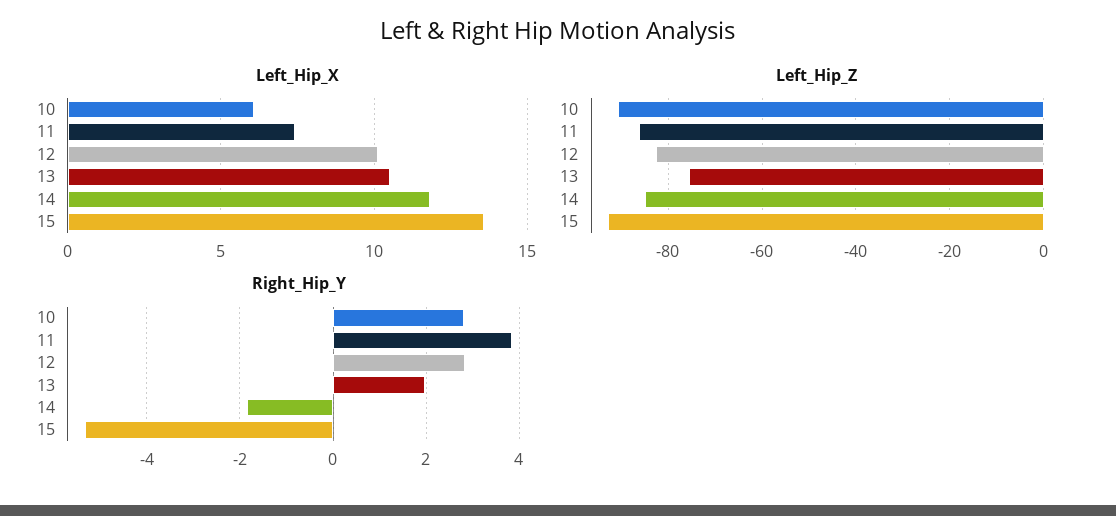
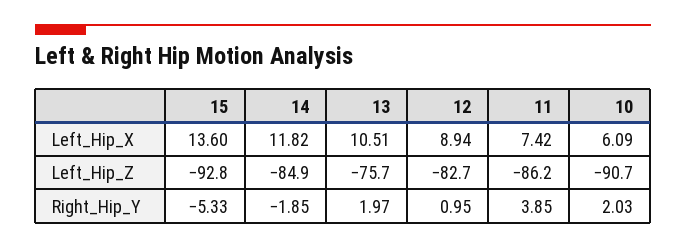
Left_Hip_X, 12: 10 -> 8.94
Right_Hip_Y, 10: 2.8 -> 2.03
Right_Hip_Y, 12: 2.8 -> 0.95

